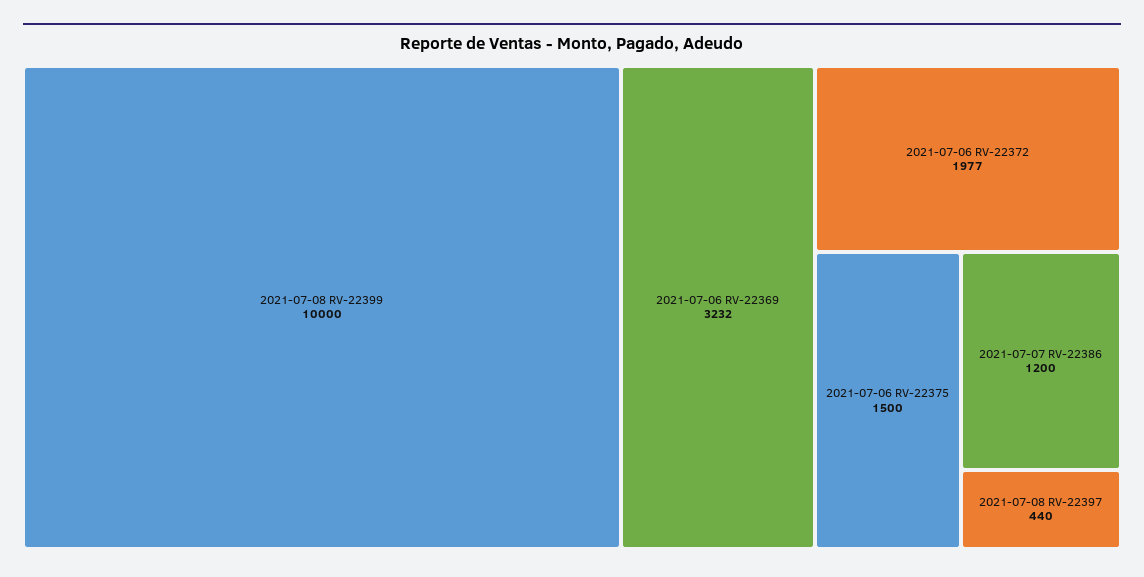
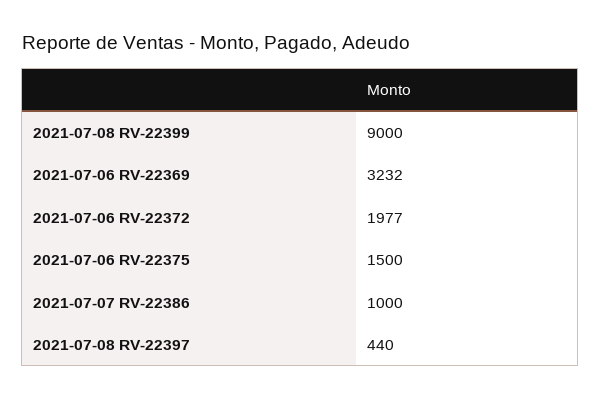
2021-07-08 RV-22399: 10000 -> 9000
2021-07-07 RV-22386: 1200 -> 1000

